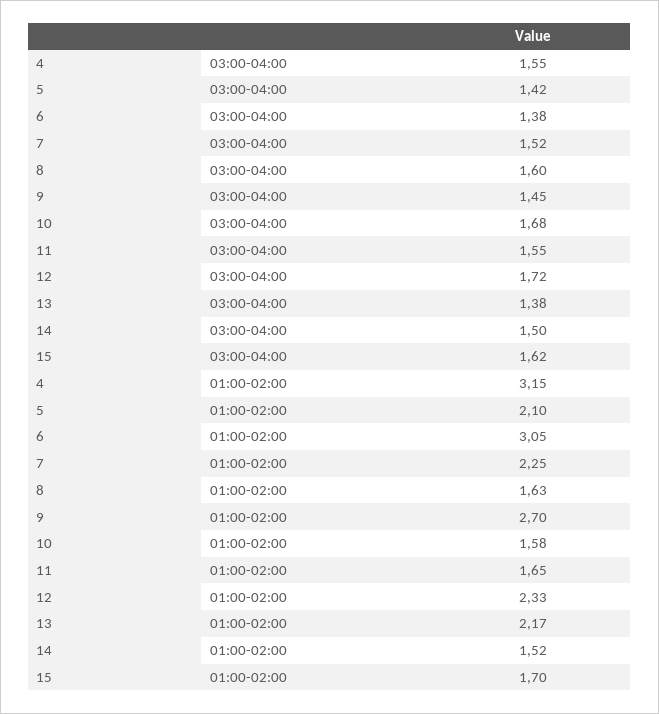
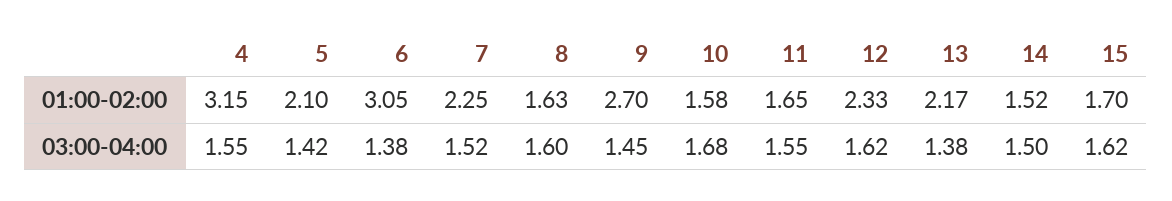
12, 03:00-04:00: 1.72 -> 1.62

